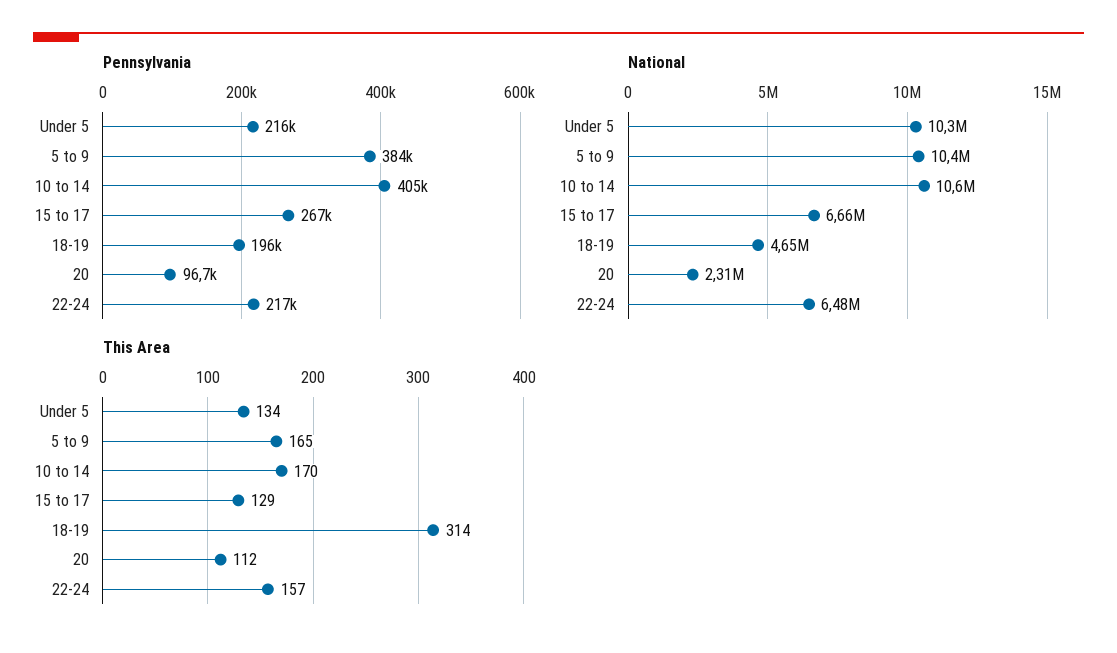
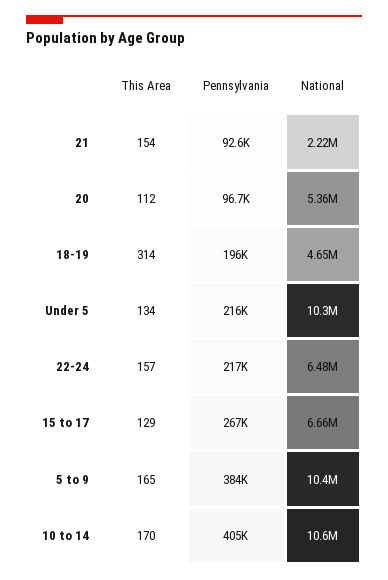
National, 20: 2310000 -> 5360000
This Area, 21: none -> 154
Pennsylvania, 21: none -> 92600
National, 21: none -> 2220000

